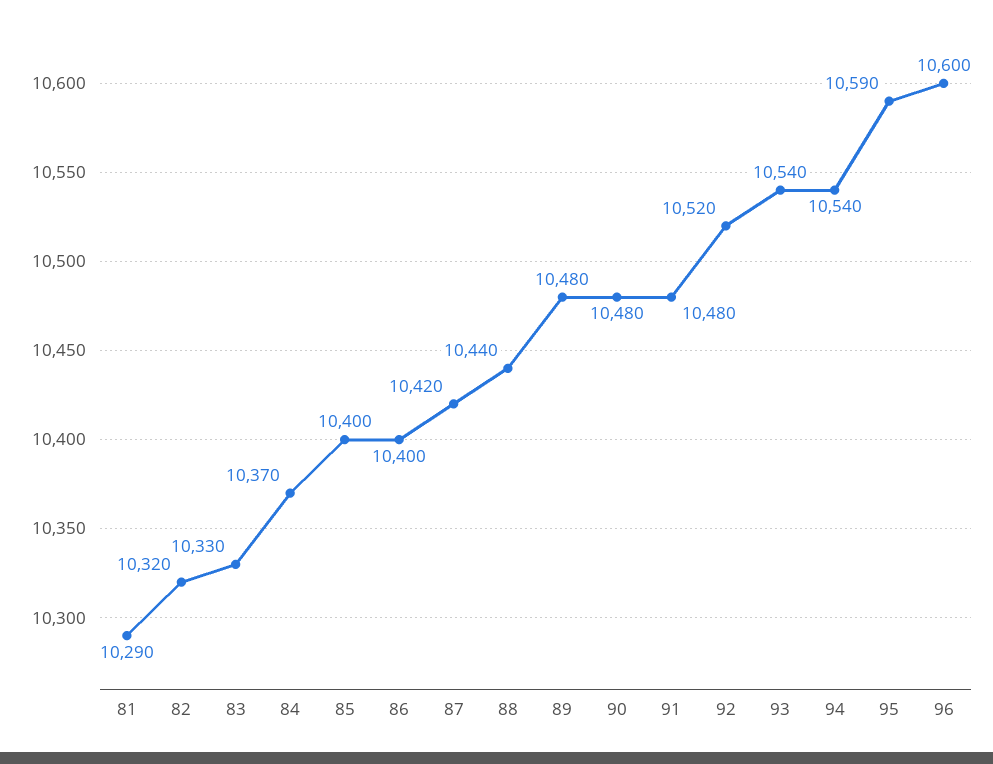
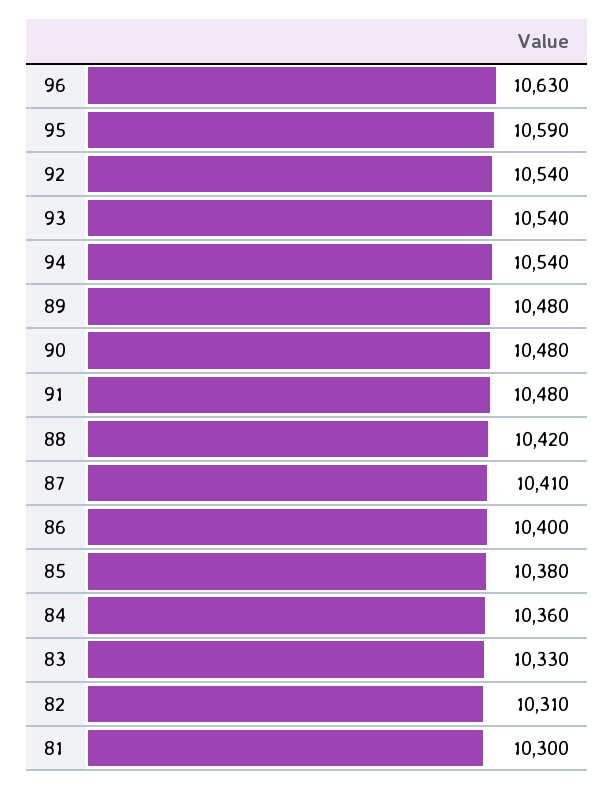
81: 10290 -> 10300
82: 10320 -> 10310
84: 10370 -> 10360
85: 10400 -> 10380
87: 10420 -> 10410
88: 10440 -> 10420
92: 10520 -> 10540
96: 10600 -> 10630

